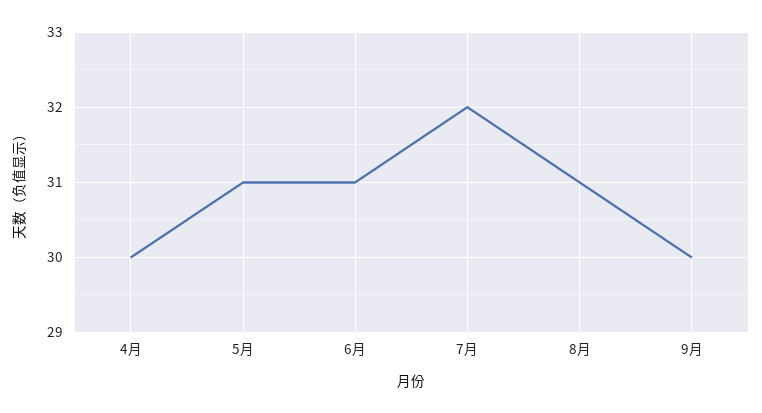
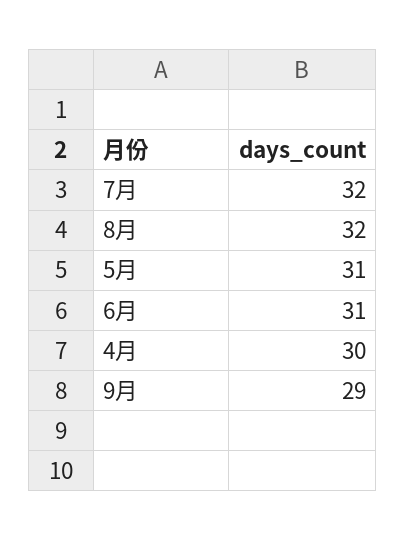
8月: 31 -> 32
9月: 30 -> 29

